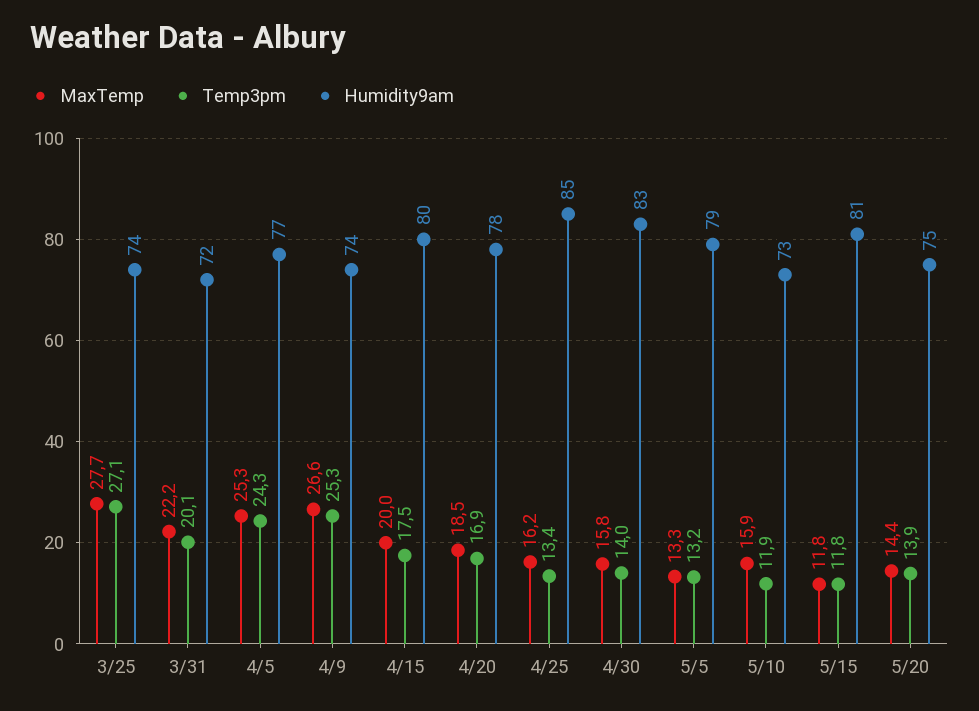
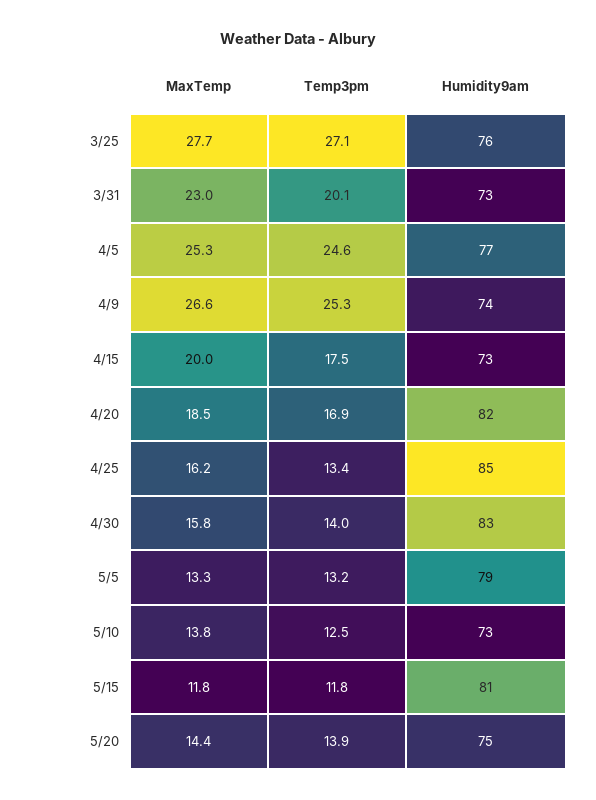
Humidity9am, 3/25: 74 -> 76
MaxTemp, 3/31: 22.2 -> 23
Humidity9am, 3/31: 72 -> 73
Temp3pm, 4/5: 24.3 -> 24.6
Humidity9am, 4/15: 80 -> 73
Humidity9am, 4/20: 78 -> 82
MaxTemp, 5/10: 15.9 -> 13.8
Temp3pm, 5/10: 11.9 -> 12.5

